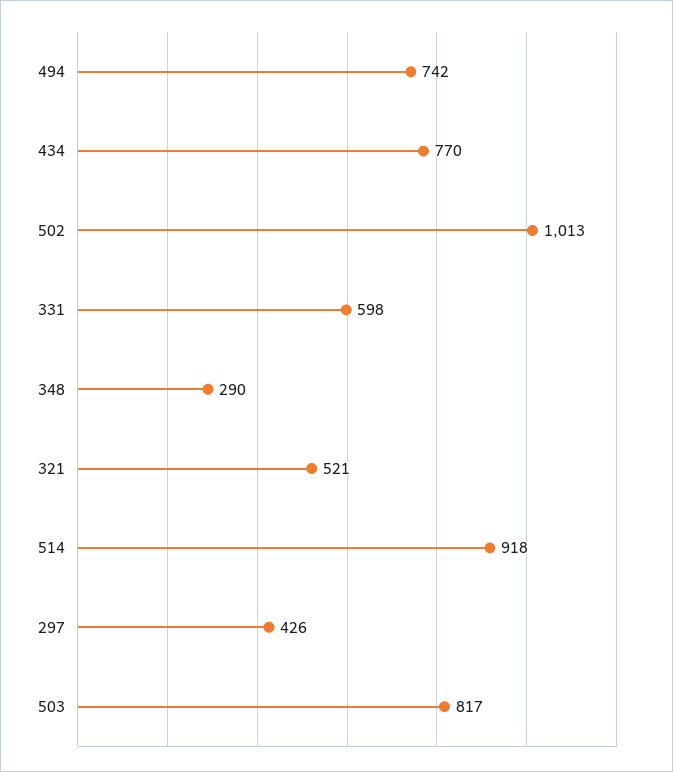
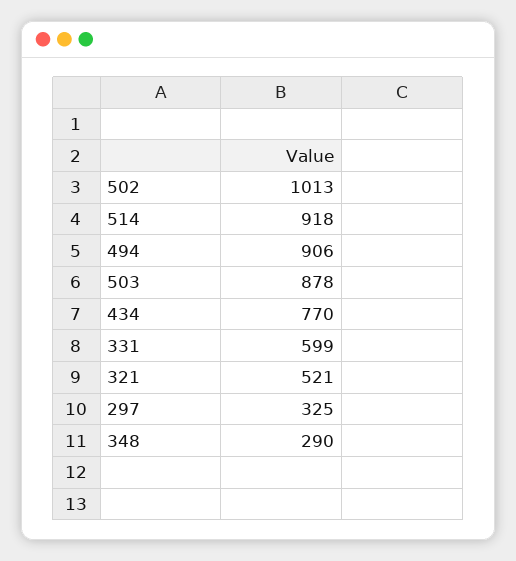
494: 742 -> 906
331: 598 -> 599
297: 426 -> 325
503: 817 -> 878

